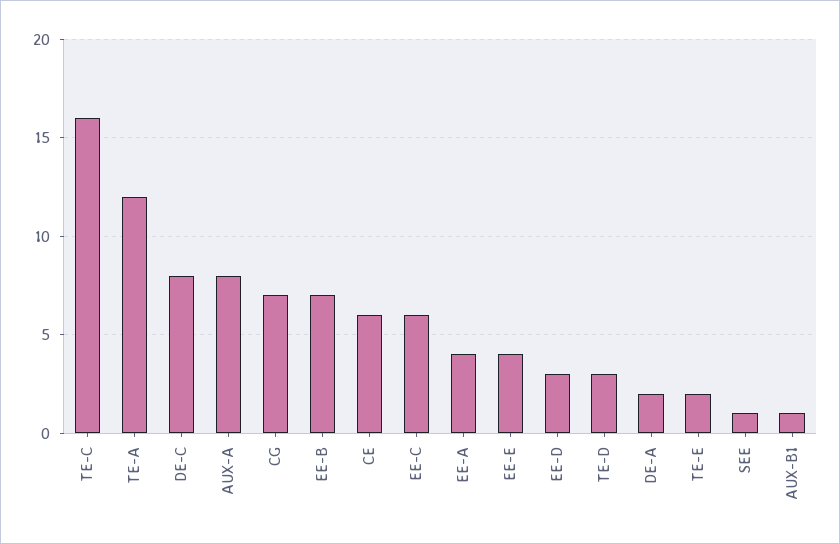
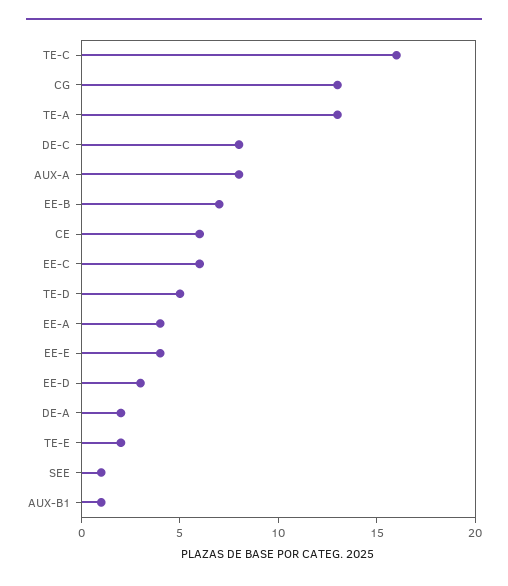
TE-A: 12 -> 13
CG: 7 -> 13
TE-D: 3 -> 5

